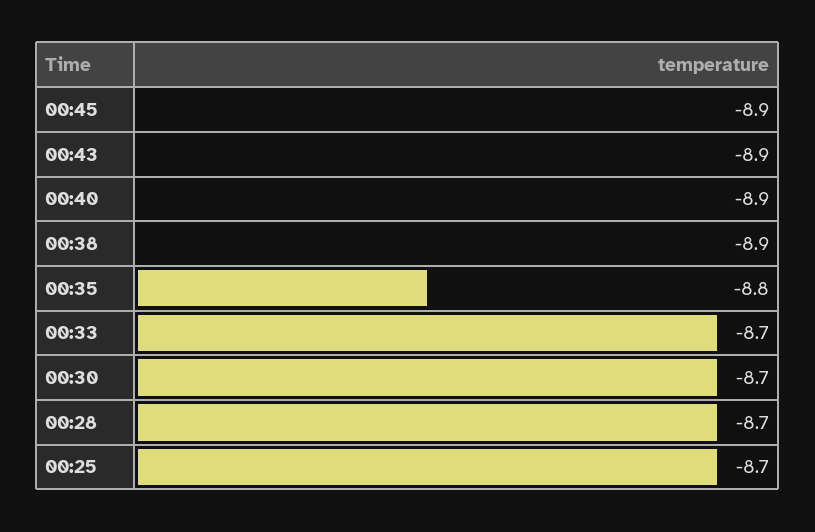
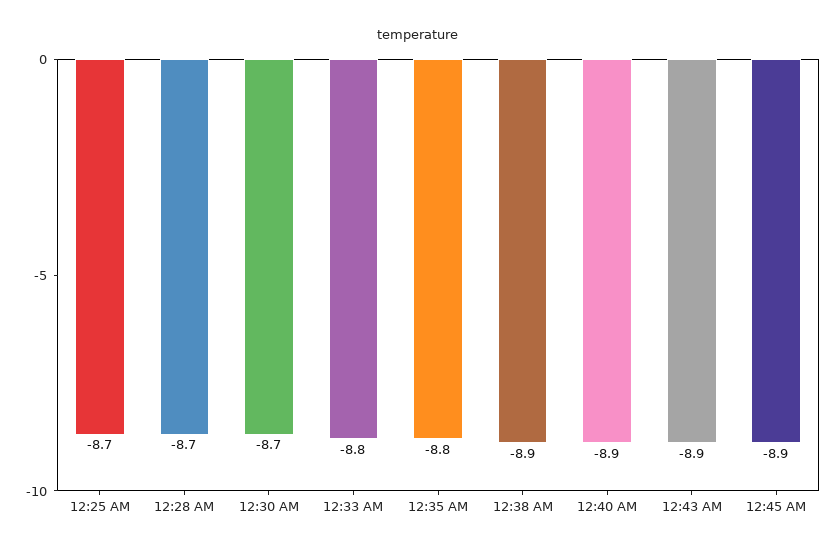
00:33: -8.7 -> -8.8

